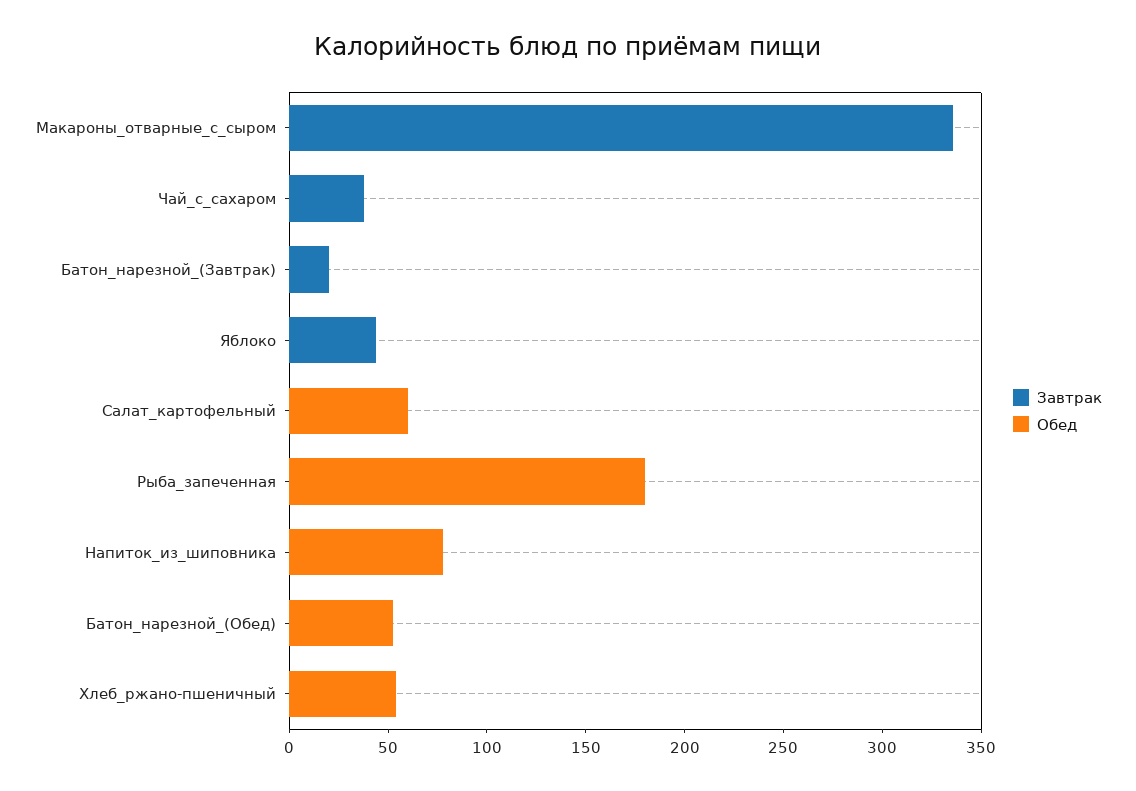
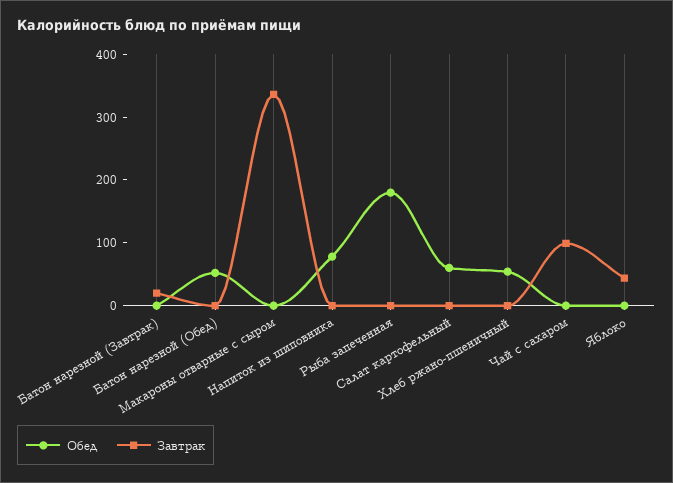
Завтрак, Чай_с_сахаром: 40 -> 100

